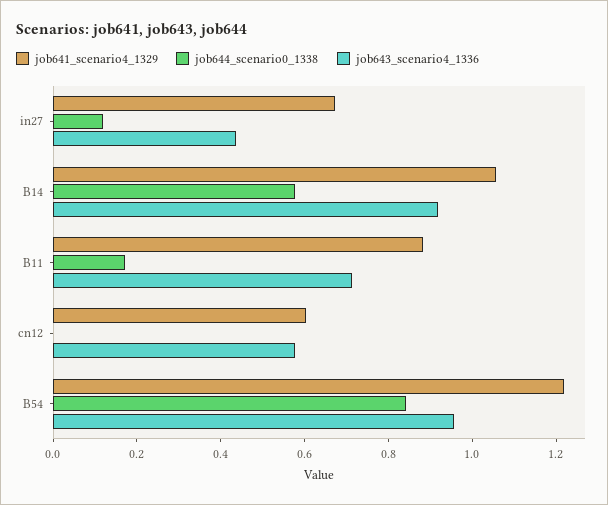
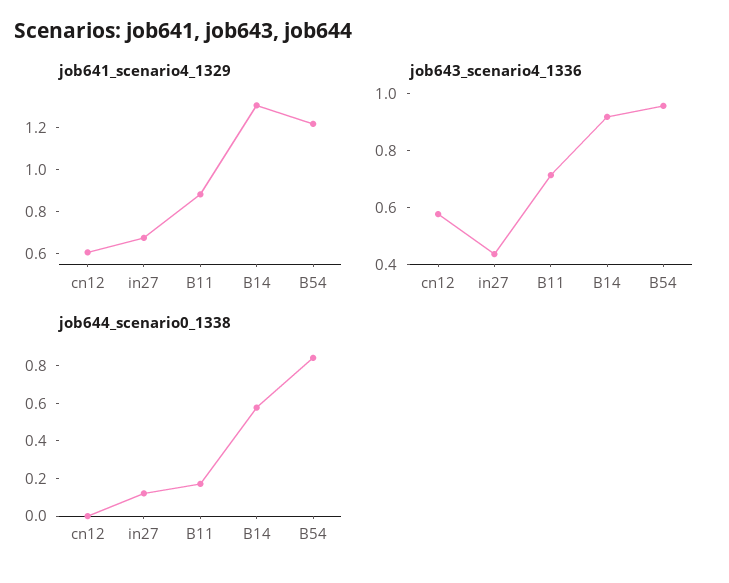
job641_scenario4_1329, B14: 1.05 -> 1.3

